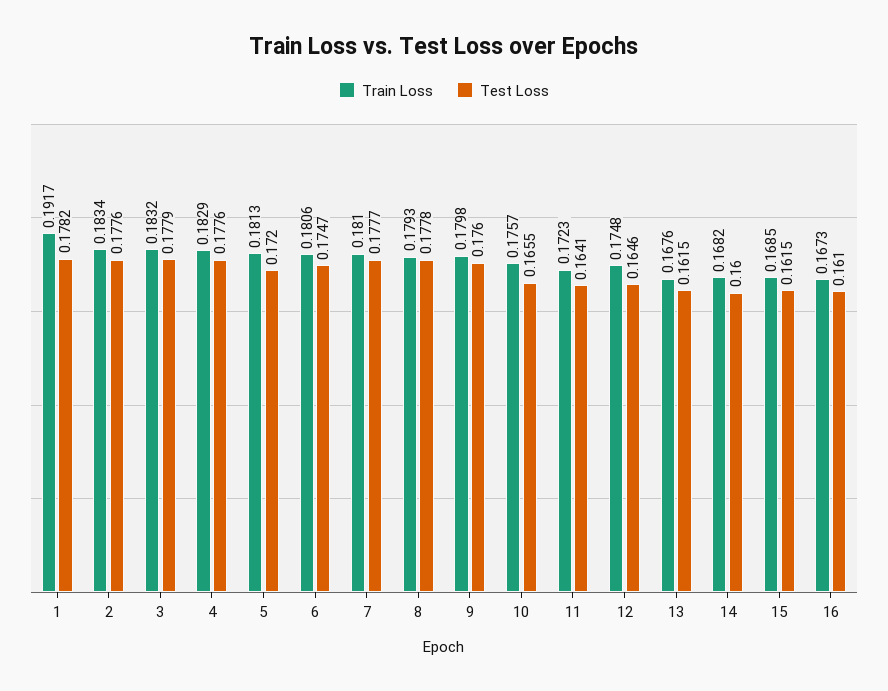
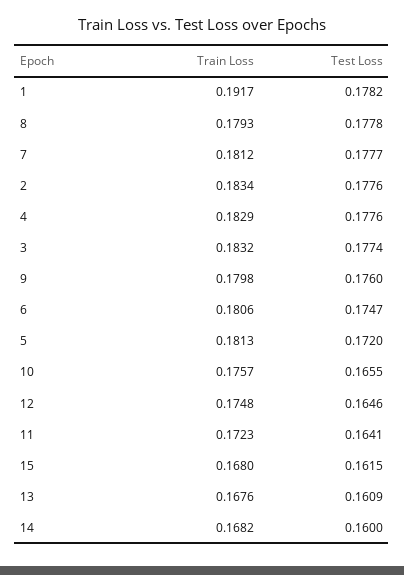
Test Loss, 3: 0.1779 -> 0.1774
Train Loss, 7: 0.181 -> 0.1812
Test Loss, 13: 0.1615 -> 0.1609
Train Loss, 15: 0.1685 -> 0.168
Train Loss, 16: 0.1673 -> none
Test Loss, 16: 0.161 -> none

